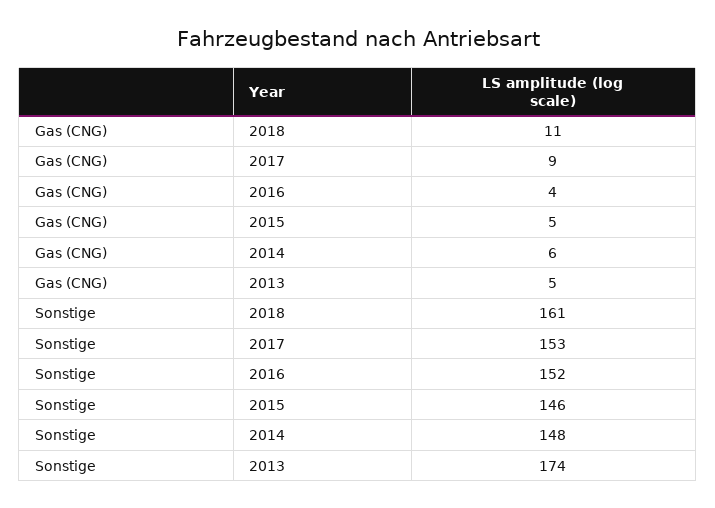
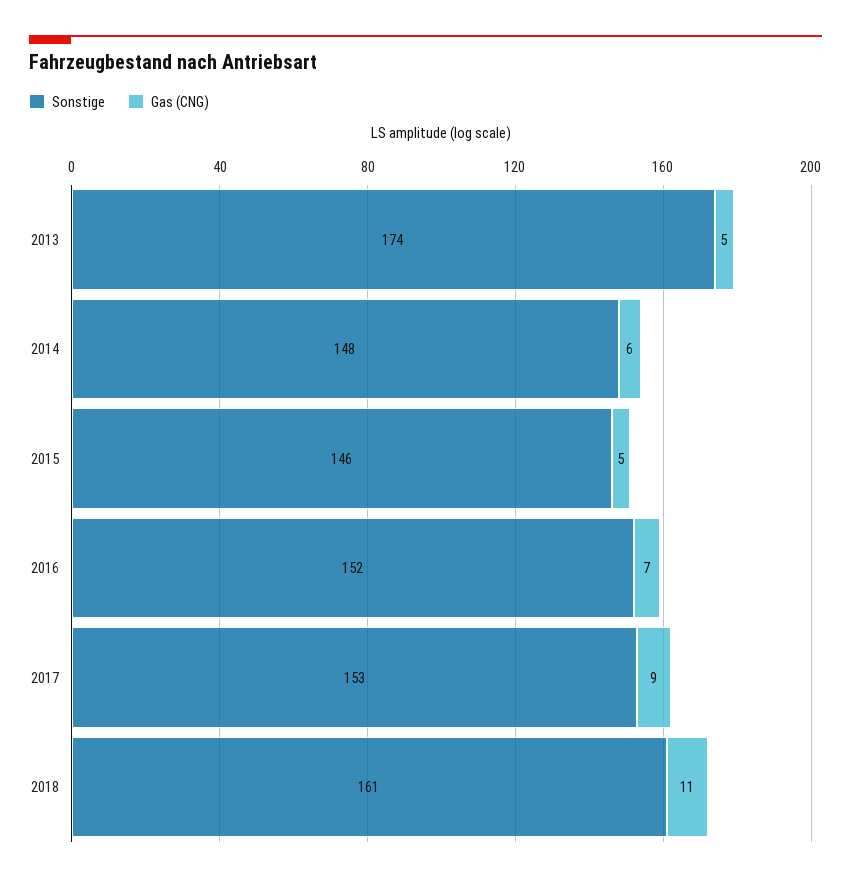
Gas (CNG), 2016: 4 -> 7

